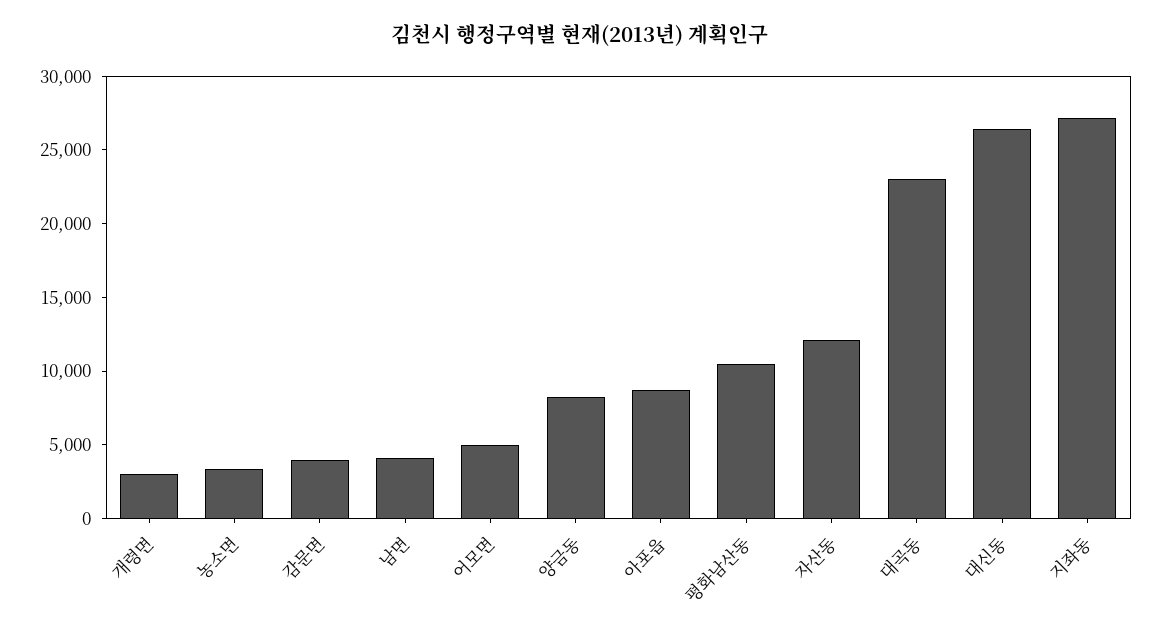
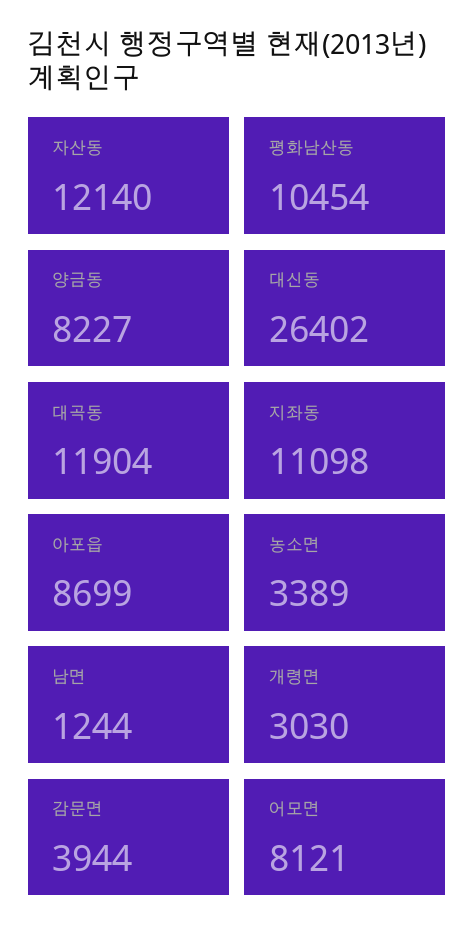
남면: 4000 -> 1244
어모면: 5000 -> 8121
대곡동: 23000 -> 11904
지좌동: 27000 -> 11098

